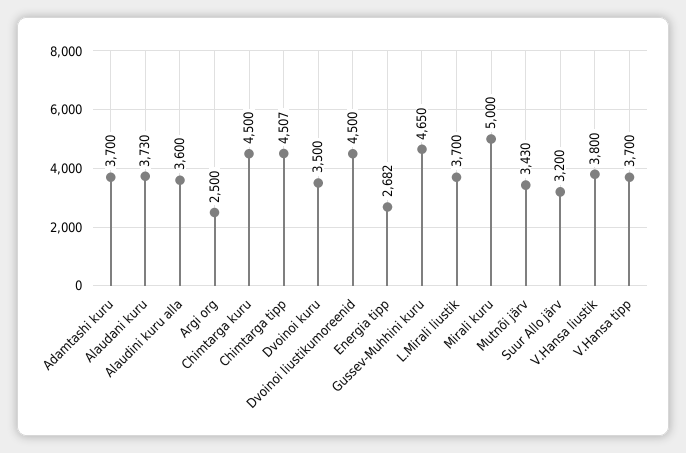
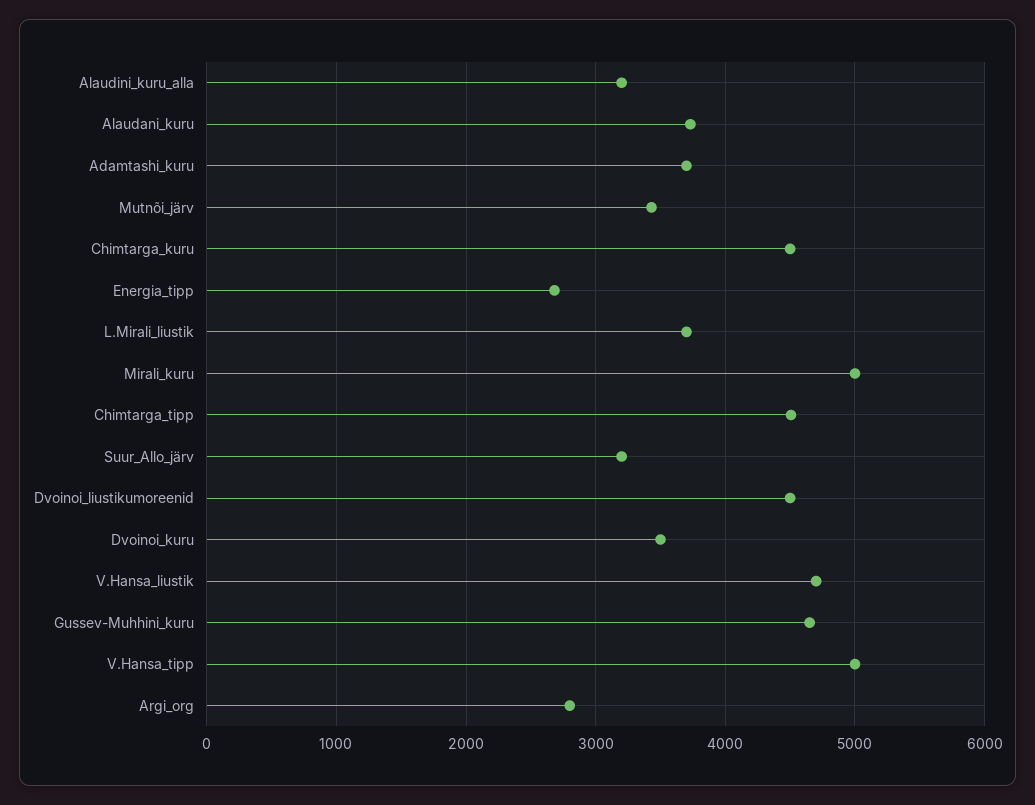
Alaudini kuru alla: 3600 -> 3200
Argi org: 2500 -> 2800
V.Hansa liustik: 3800 -> 4700
V.Hansa tipp: 3700 -> 5000

